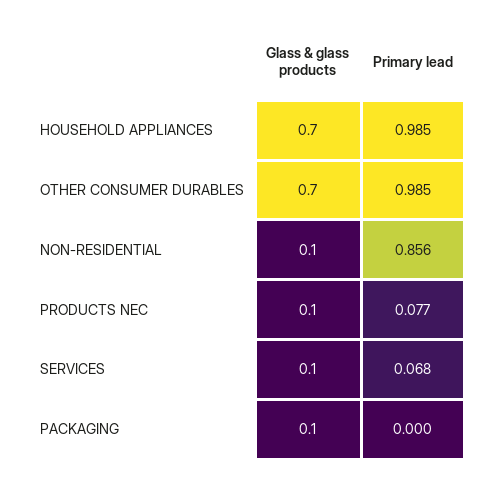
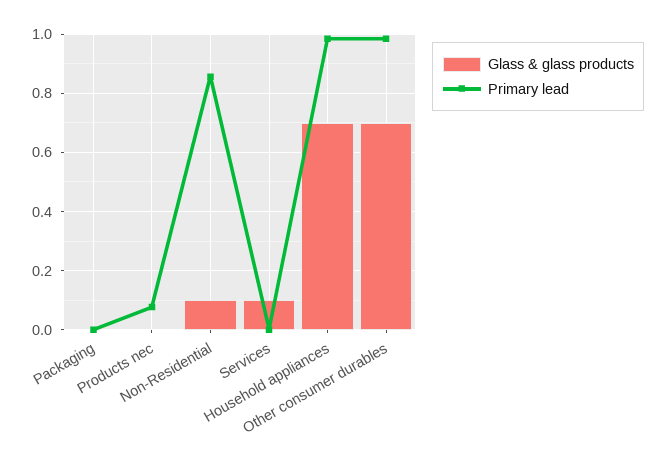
Glass & glass products, PRODUCTS NEC: 0.1 -> 0
Primary lead, SERVICES: 0.068 -> 0
Glass & glass products, PACKAGING: 0.1 -> 0

